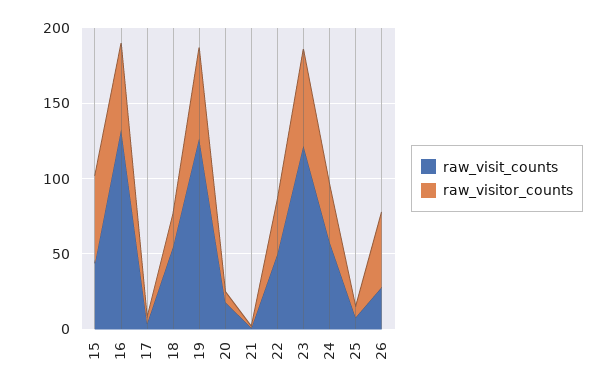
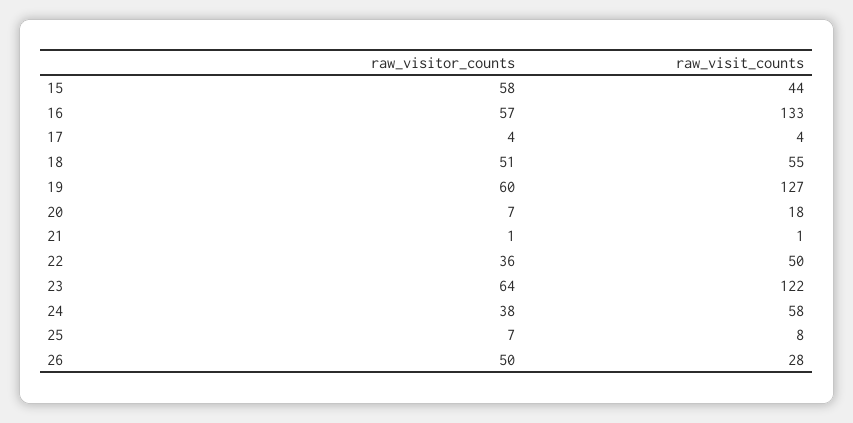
raw_visitor_counts, 18: 20 -> 51

